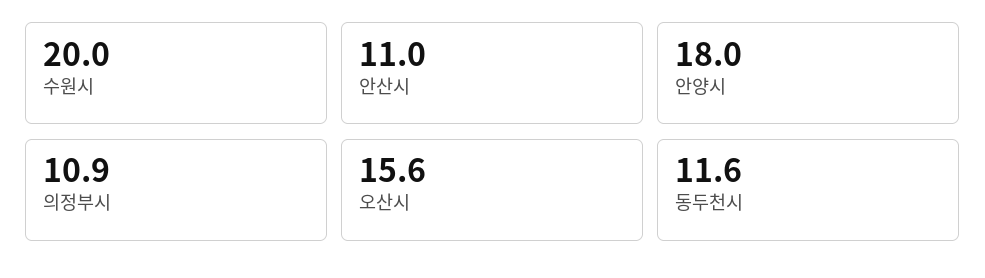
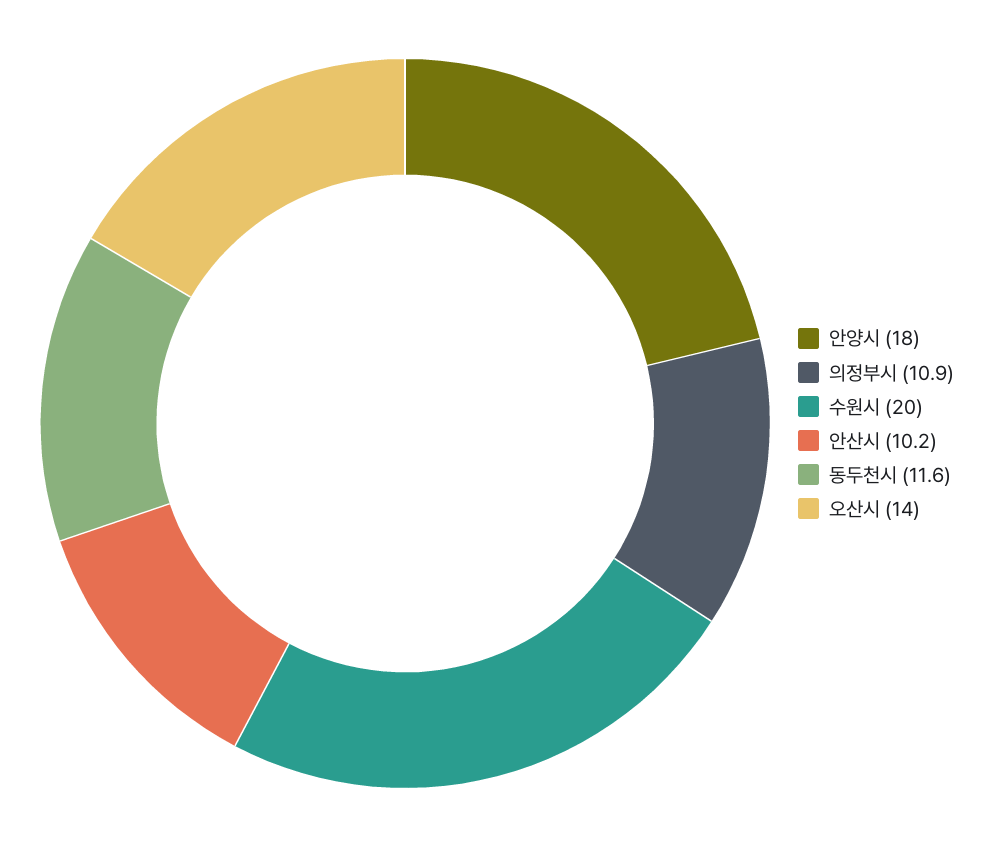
안산시: 11 -> 10.2
오산시: 15.6 -> 14

